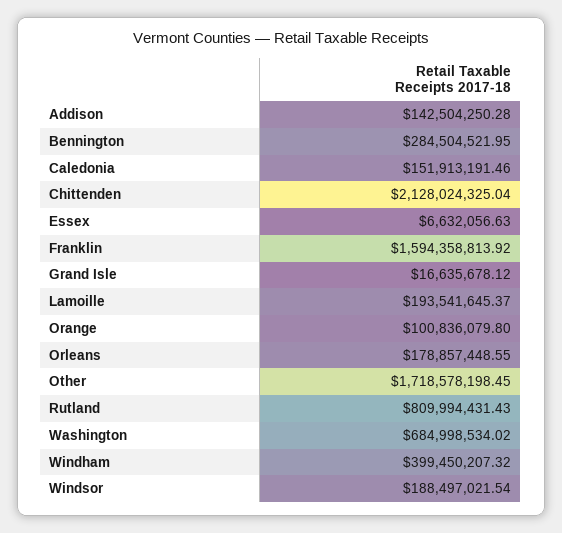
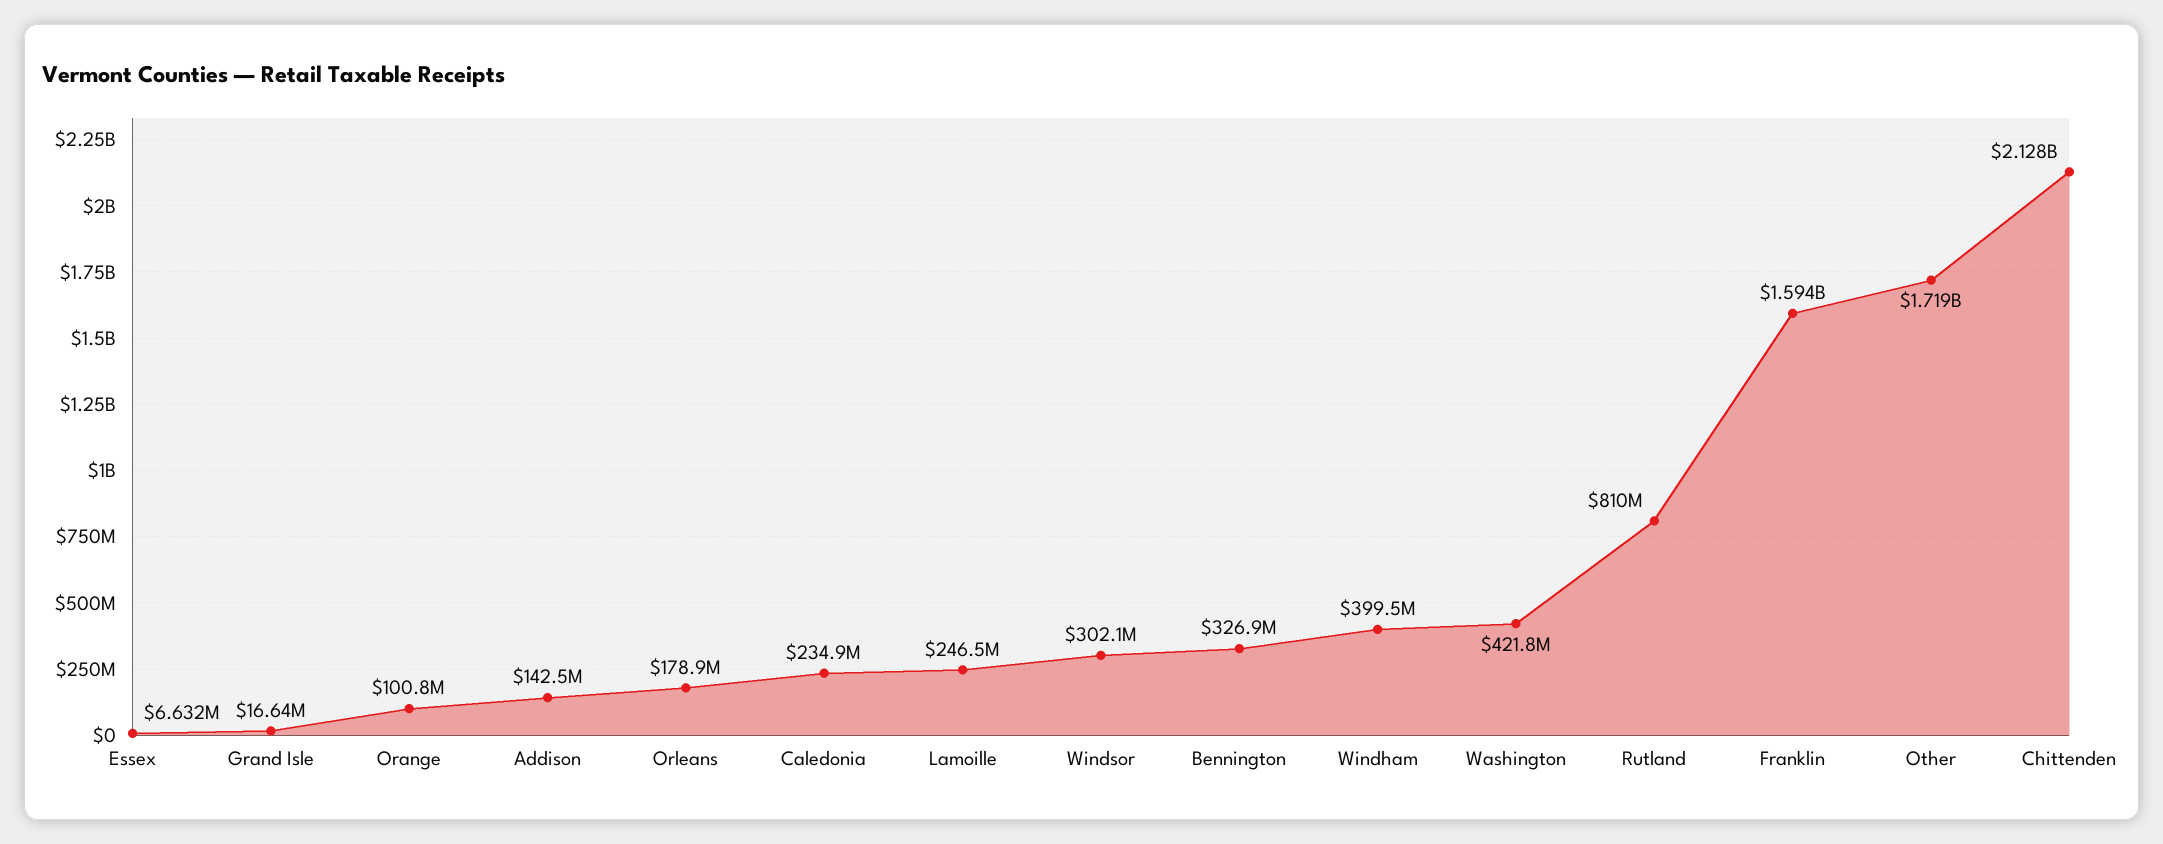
Bennington: 284504521.95 -> 326900000
Caledonia: 151913191.46 -> 234900000
Lamoille: 193541645.37 -> 246500000
Washington: 684998534.02 -> 421800000
Windsor: 188497021.54 -> 302100000

